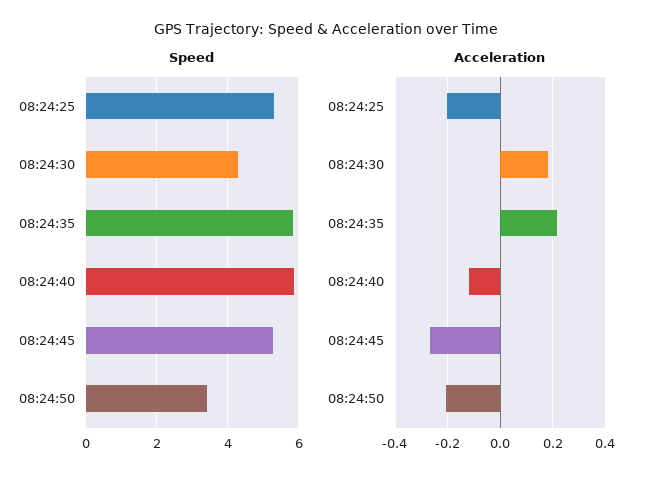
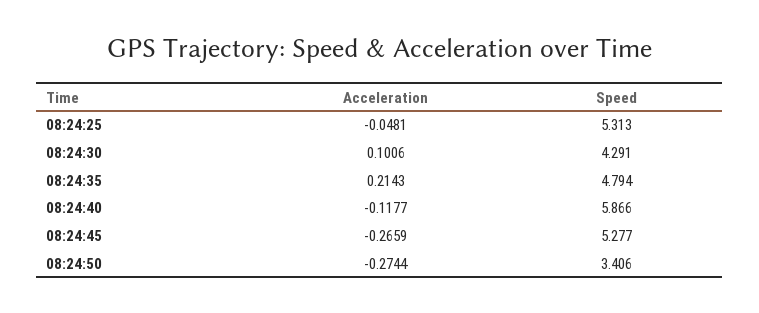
Speed, 08:24:35: 5.8 -> 4.794
Acceleration, 08:24:25: -0.2 -> -0.0481
Acceleration, 08:24:30: 0.175 -> 0.1006
Acceleration, 08:24:50: -0.2 -> -0.2744

